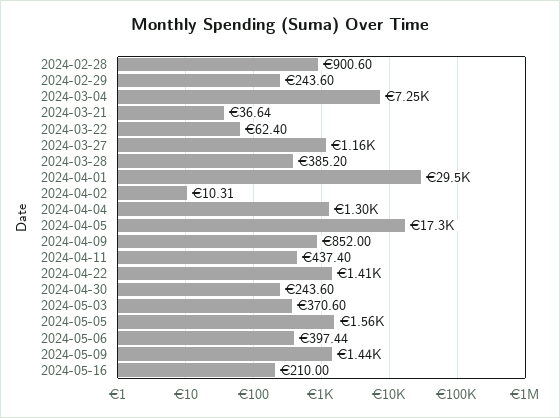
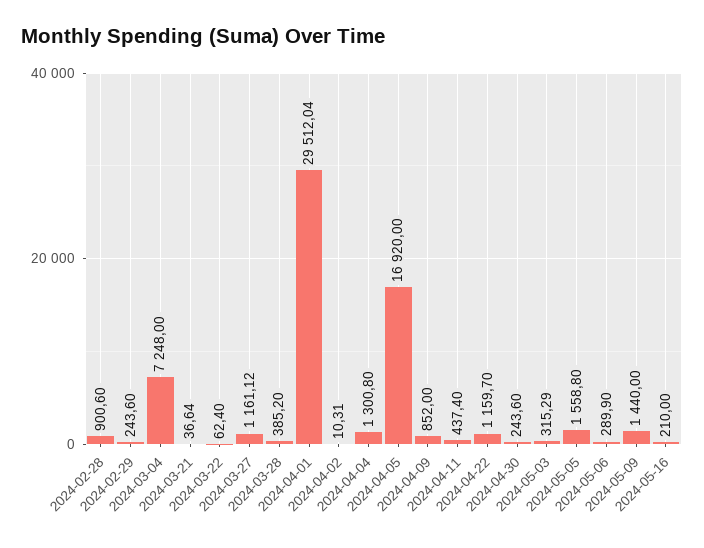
2024-04-05: 17300 -> 16920
2024-04-22: 1410 -> 1159.7
2024-05-03: 370.6 -> 315.29
2024-05-06: 397.44 -> 289.9

